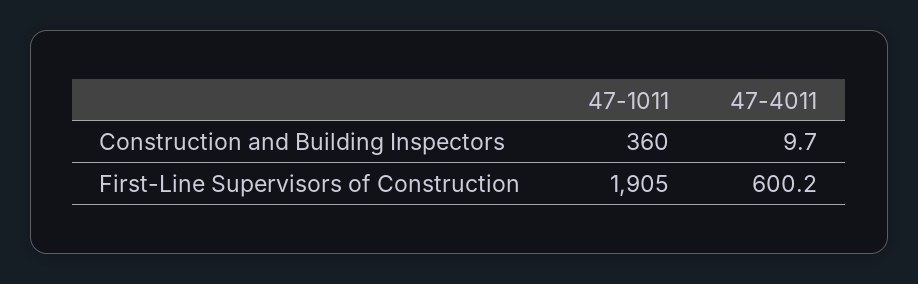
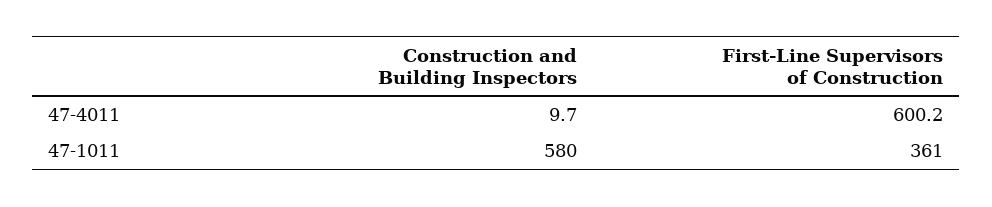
47-1011, Construction and Building Inspectors: 360 -> 580
47-1011, First-Line Supervisors of Construction: 1905 -> 361

